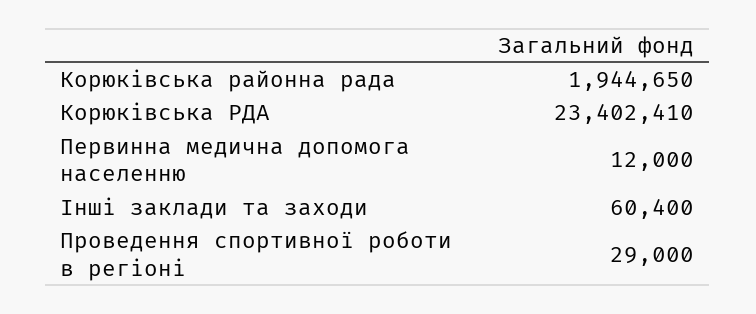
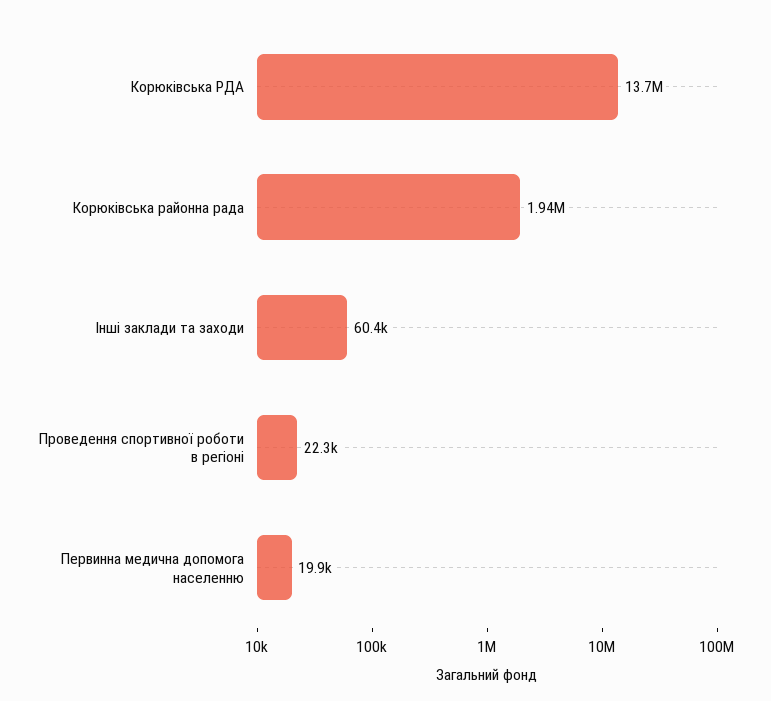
Корюківська РДА: 23402410 -> 13700000
Первинна медична допомога населенню: 12000 -> 19900
Проведення спортивної роботи в регіоні: 29000 -> 22300

